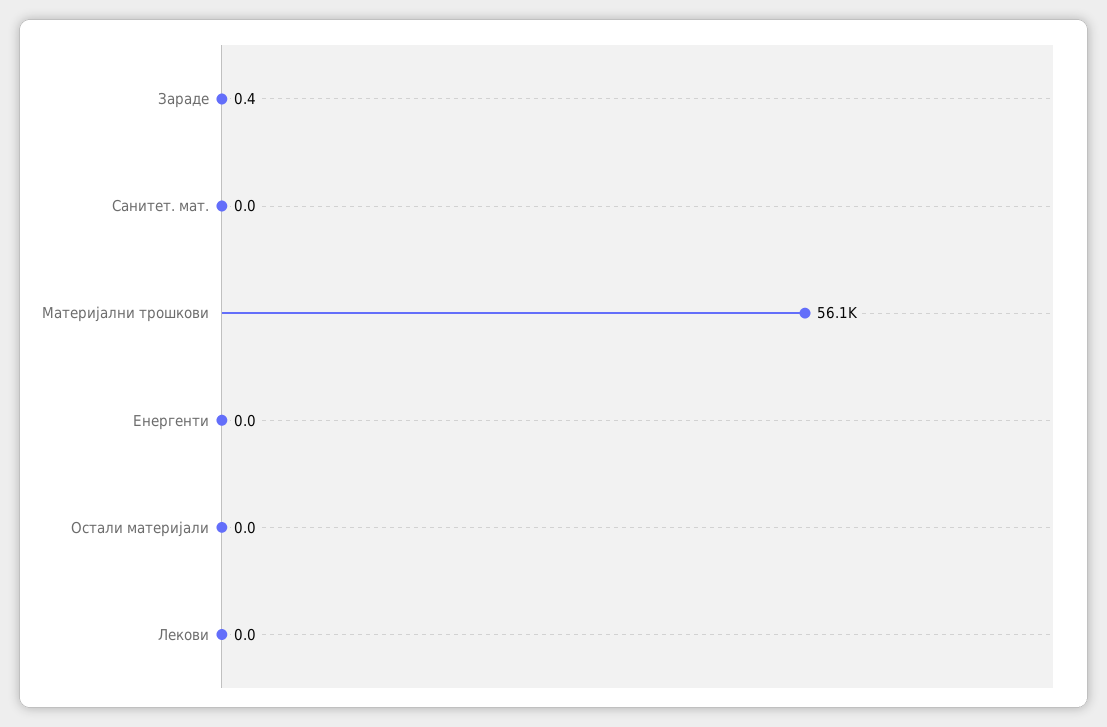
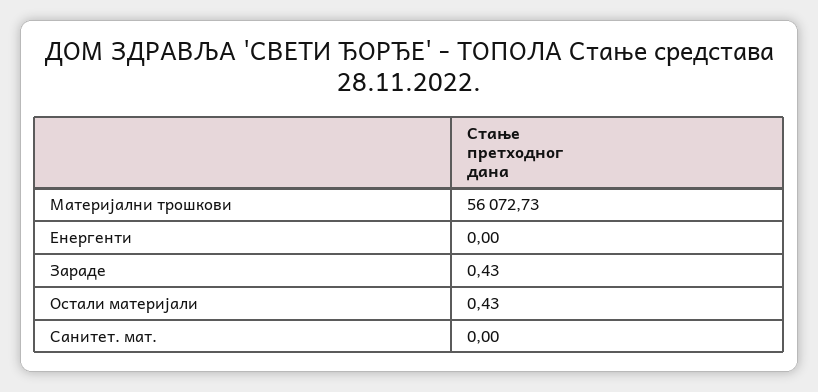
Остали материјали: 0 -> 0.43
Лекови: 0 -> none

